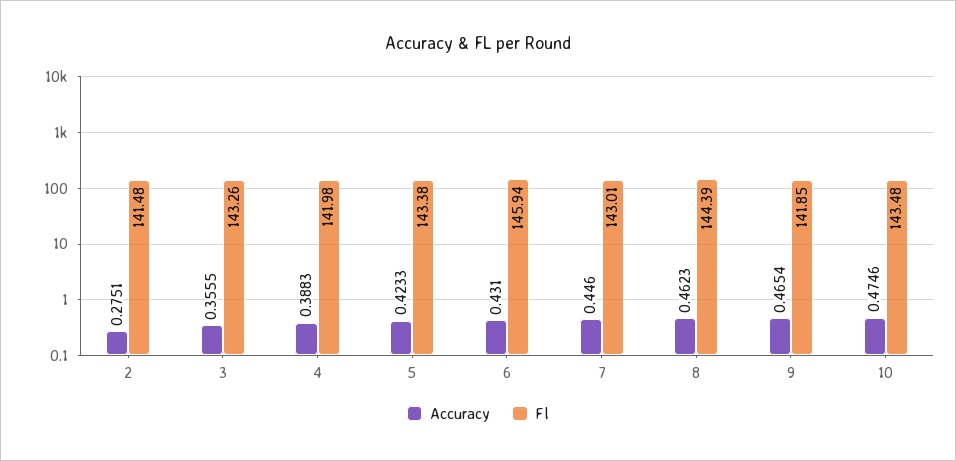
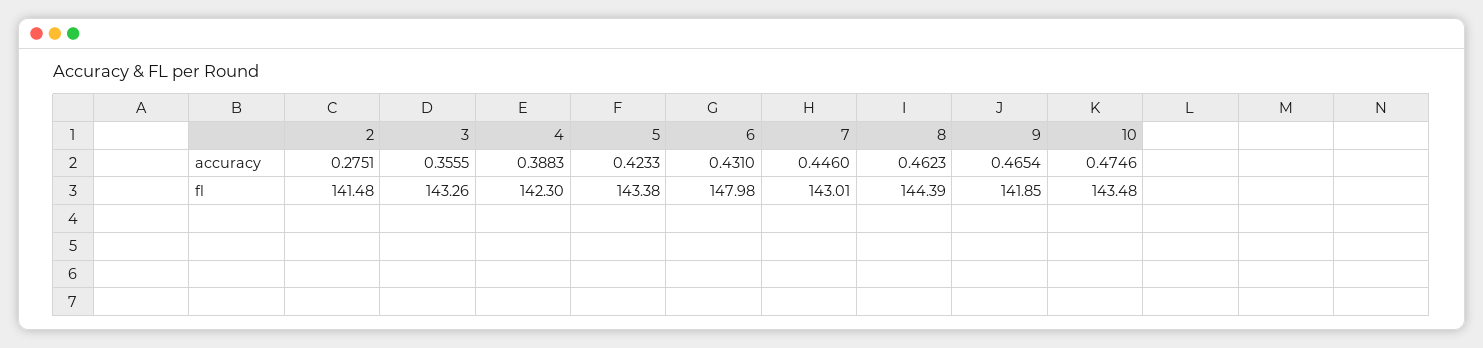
Fl, 4: 141.98 -> 142.3
Fl, 6: 145.94 -> 147.98

